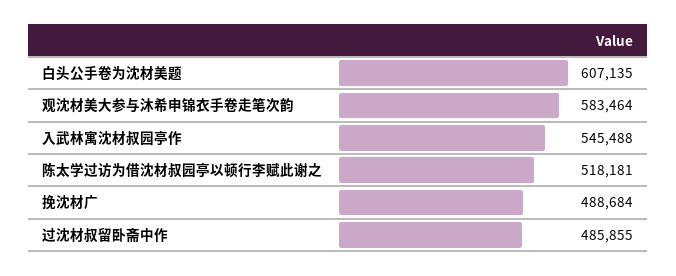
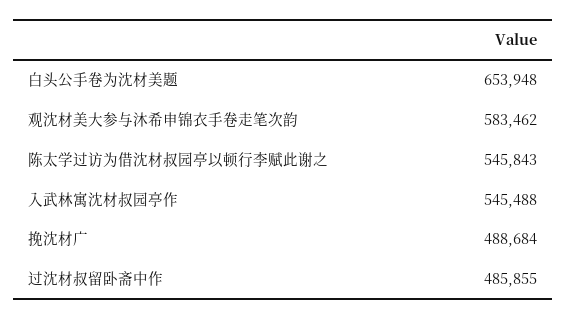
白头公手卷为沈材美题: 607135 -> 653948
观沈材美大参与沐希申锦衣手卷走笔次韵: 583464 -> 583462
陈太学过访为借沈材叔园亭以顿行李赋此谢之: 518181 -> 545843

